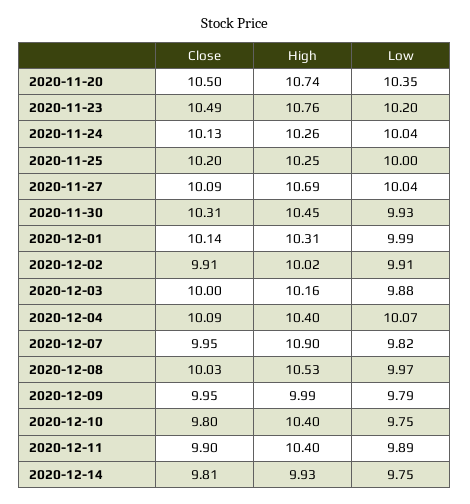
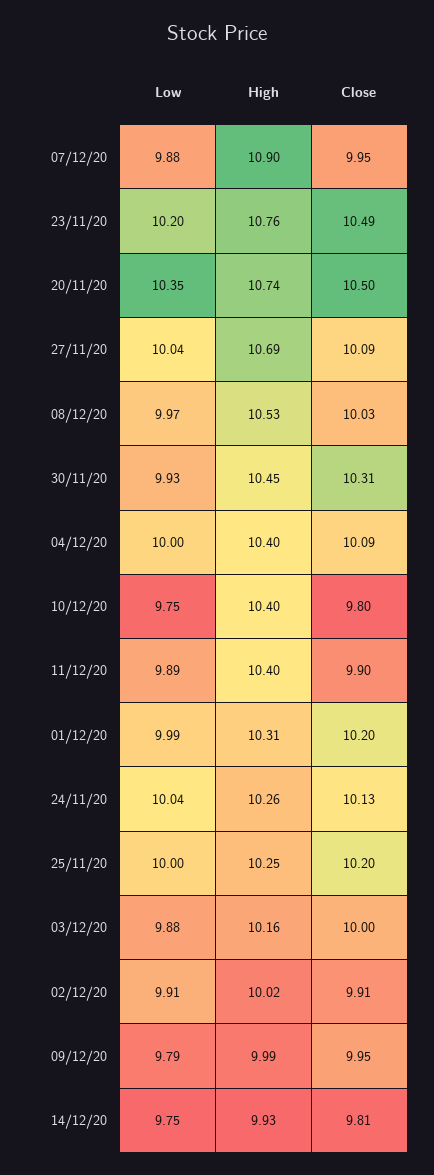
Close, 2020-12-01: 10.14 -> 10.2
Low, 2020-12-04: 10.07 -> 10
Low, 2020-12-07: 9.82 -> 9.88

